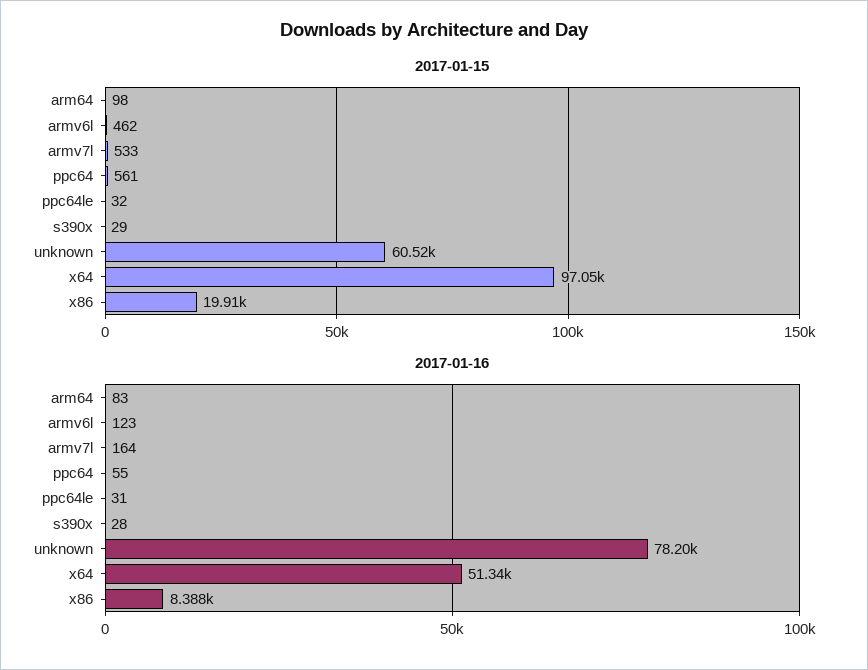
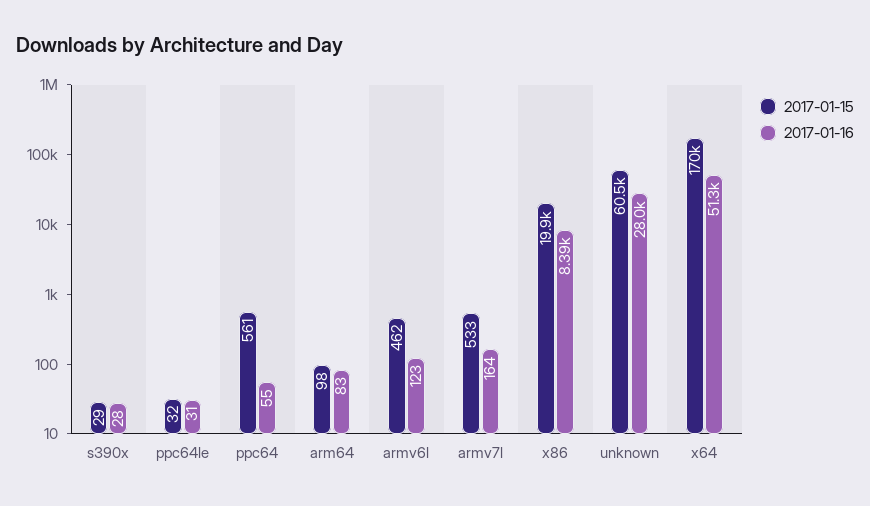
2017-01-15, x64: 97050 -> 170000
2017-01-16, unknown: 78200 -> 28000

